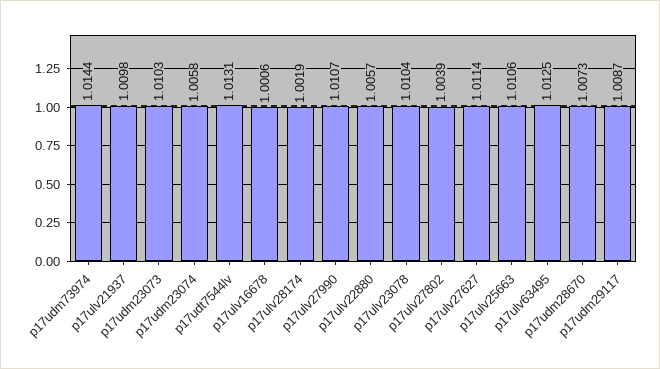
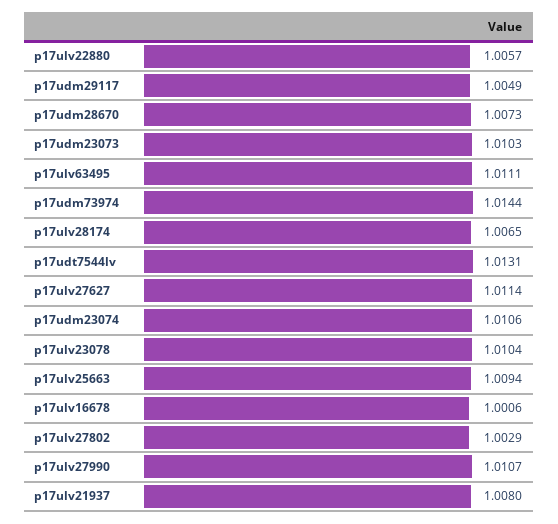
p17ulv21937: 1.0098 -> 1.008
p17udm23074: 1.0058 -> 1.0106
p17ulv28174: 1.0019 -> 1.0065
p17ulv27802: 1.0039 -> 1.0029
p17ulv25663: 1.0106 -> 1.0094
p17ulv63495: 1.0125 -> 1.0111
p17udm29117: 1.0087 -> 1.0049

